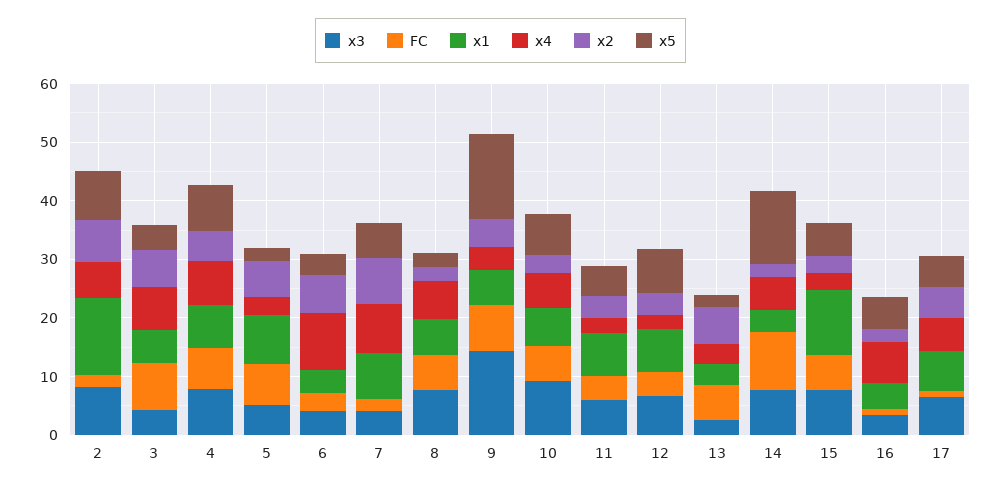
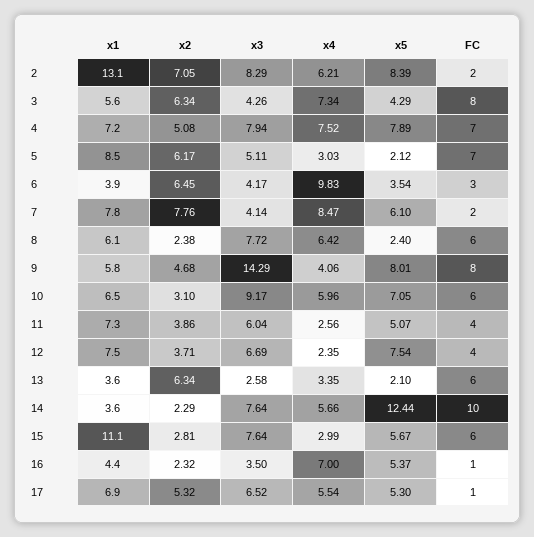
x5, 9: 14 -> 8.01

